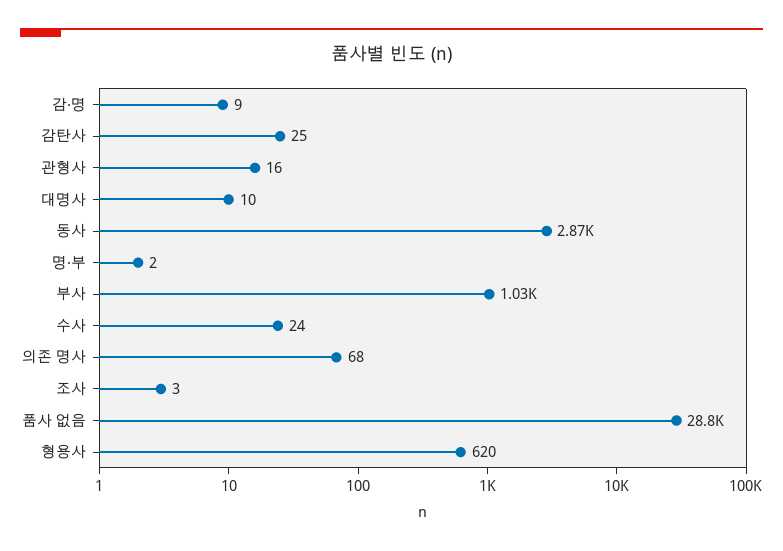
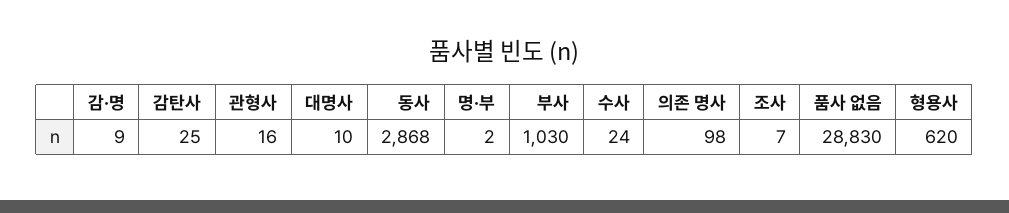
의존 명사: 68 -> 98
조사: 3 -> 7

